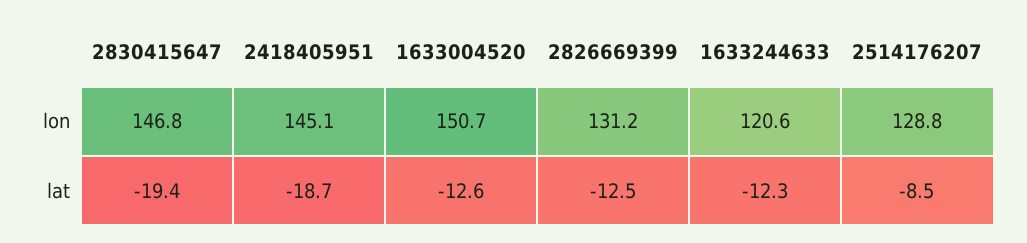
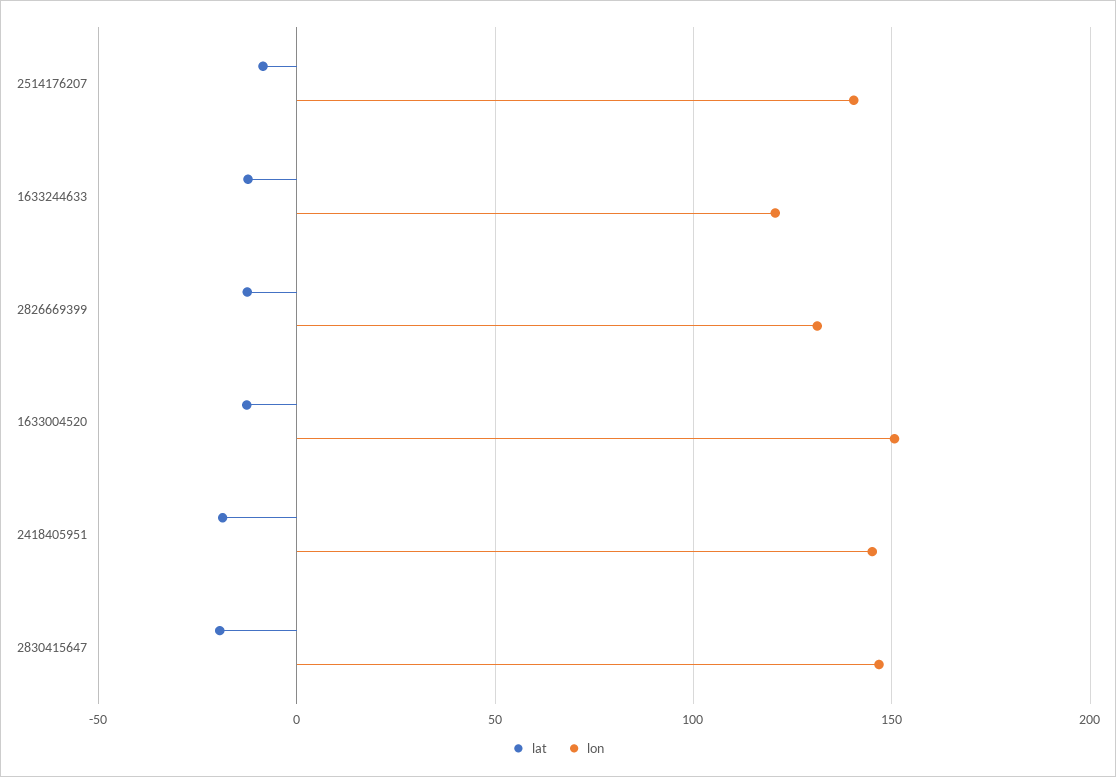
lon, 2514176207: 128.8 -> 140

